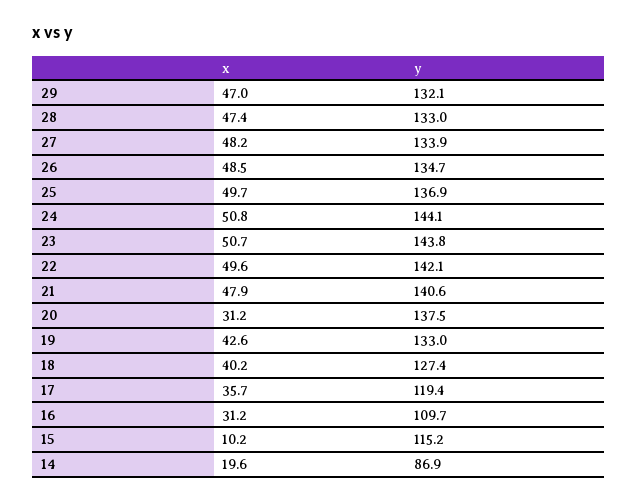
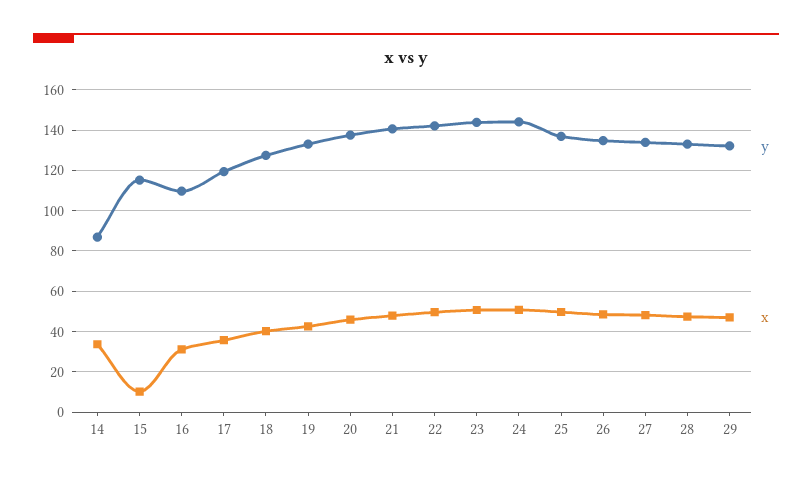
x, 20: 31.2 -> 45
x, 14: 19.6 -> 35

